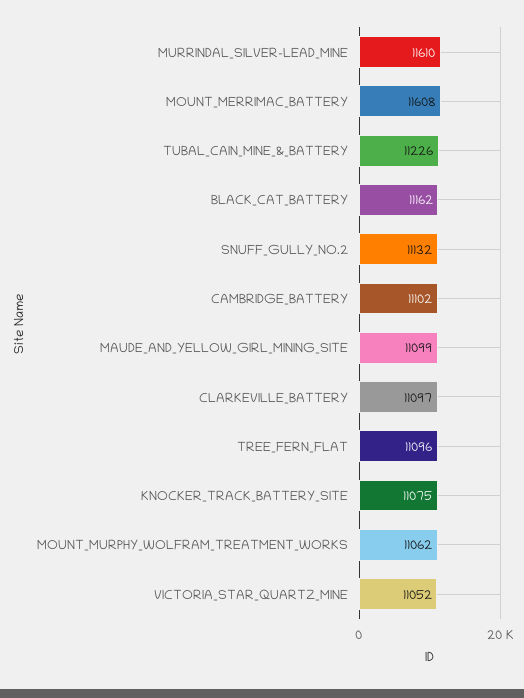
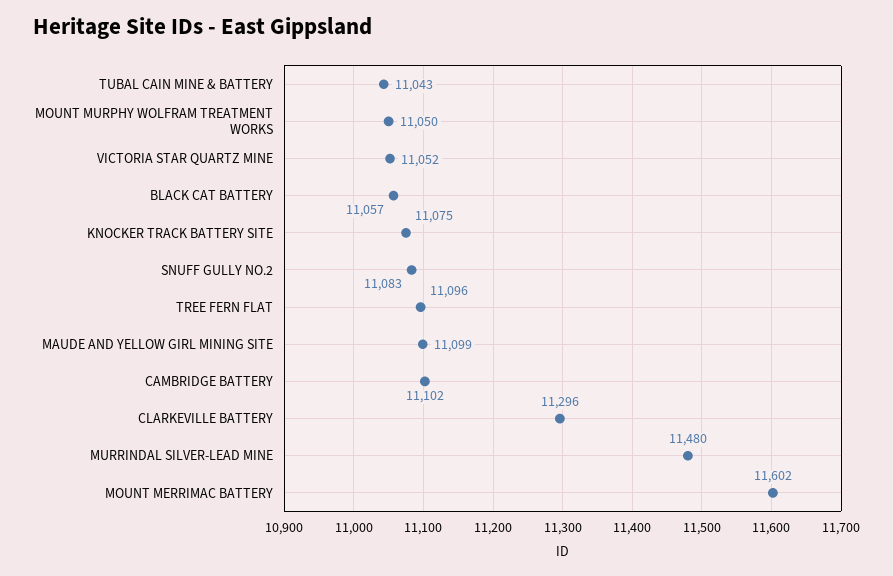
MURRINDAL_SILVER-LEAD_MINE: 11610 -> 11480
MOUNT_MERRIMAC_BATTERY: 11608 -> 11602
TUBAL_CAIN_MINE_&_BATTERY: 11226 -> 11043
BLACK_CAT_BATTERY: 11162 -> 11057
SNUFF_GULLY_NO.2: 11132 -> 11083
CLARKEVILLE_BATTERY: 11097 -> 11296
MOUNT_MURPHY_WOLFRAM_TREATMENT_WORKS: 11062 -> 11050

